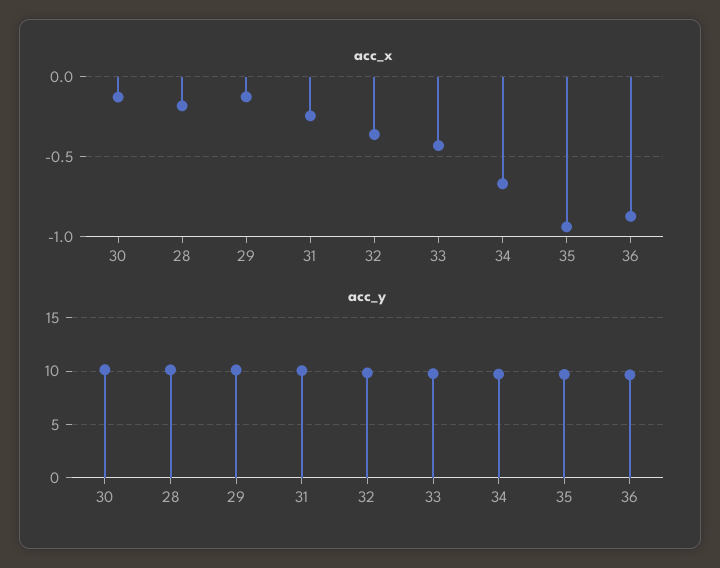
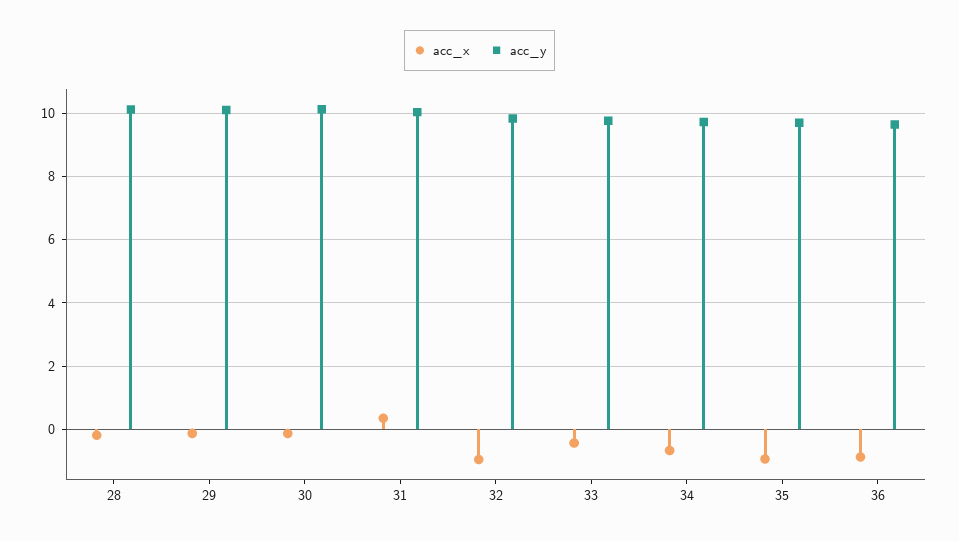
acc_x, 31: -0.25 -> 0.4
acc_x, 32: -0.35 -> -1

